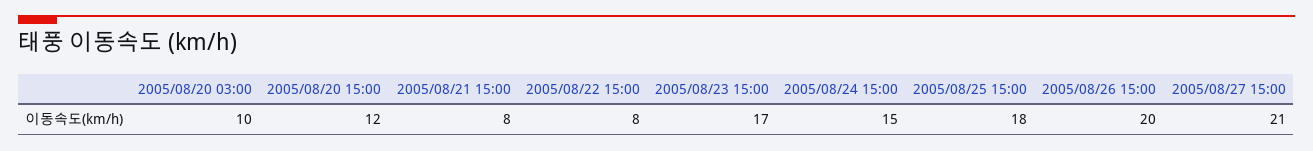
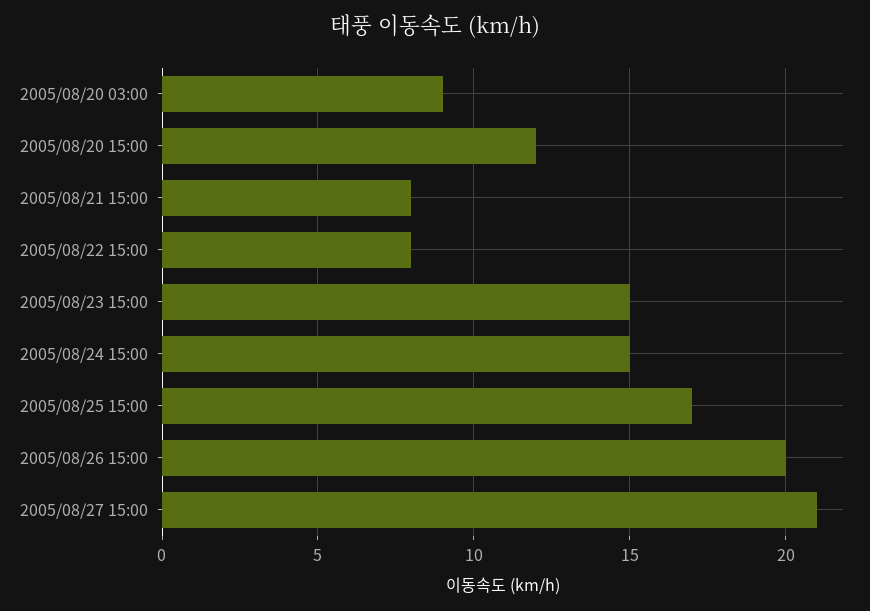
2005/08/20 03:00: 10 -> 9
2005/08/23 15:00: 17 -> 15
2005/08/25 15:00: 18 -> 17

